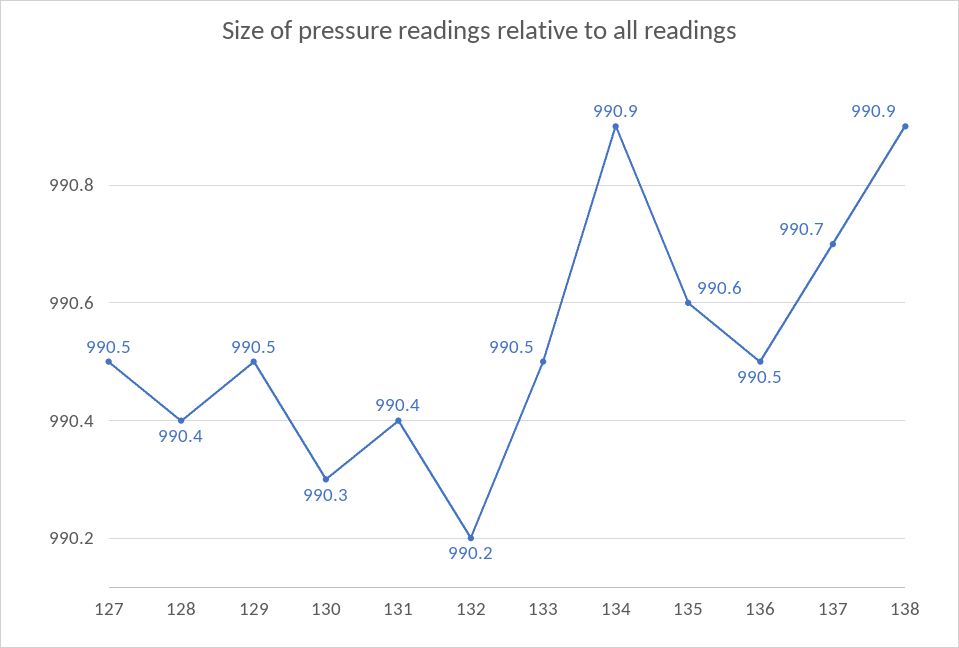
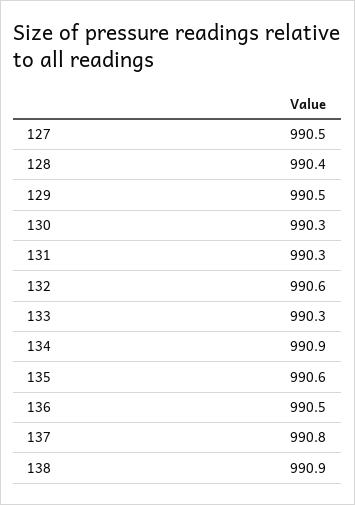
131: 990.4 -> 990.3
132: 990.2 -> 990.6
133: 990.5 -> 990.3
137: 990.7 -> 990.8

